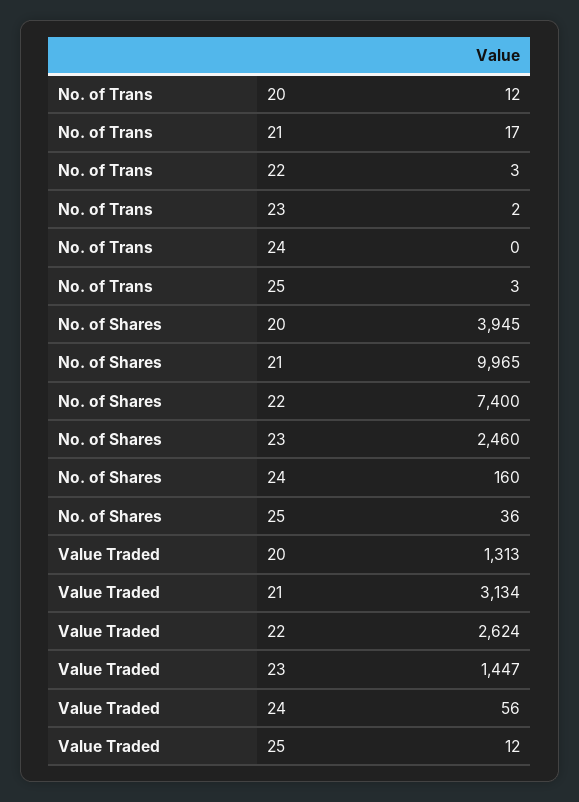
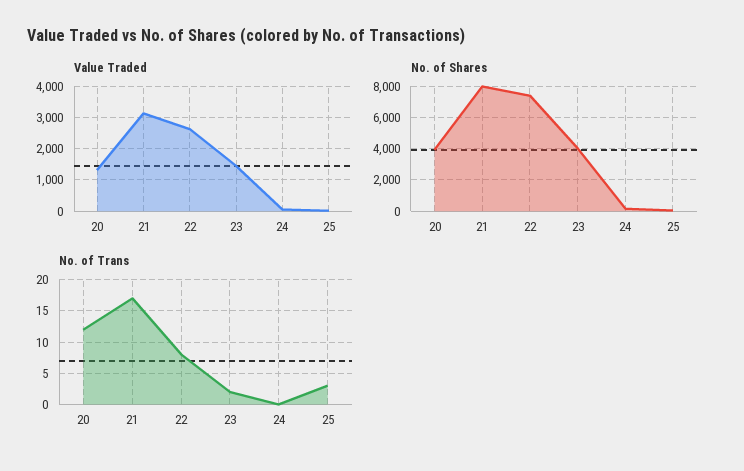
No. of Trans, 22: 3 -> 8
No. of Shares, 21: 9965 -> 8000
No. of Shares, 23: 2460 -> 4000

